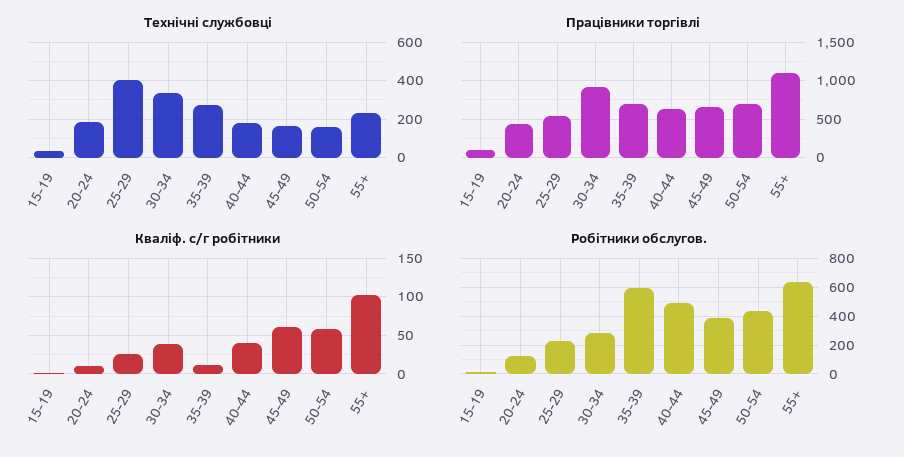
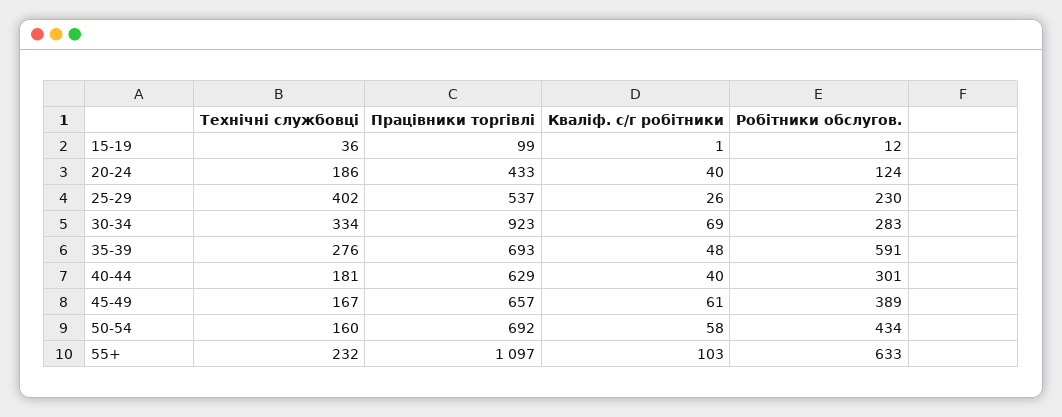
Кваліф. с/г робітники, 20-24: 10 -> 40
Кваліф. с/г робітники, 30-34: 40 -> 69
Кваліф. с/г робітники, 35-39: 10 -> 48
Робітники обслугов., 40-44: 500 -> 301

